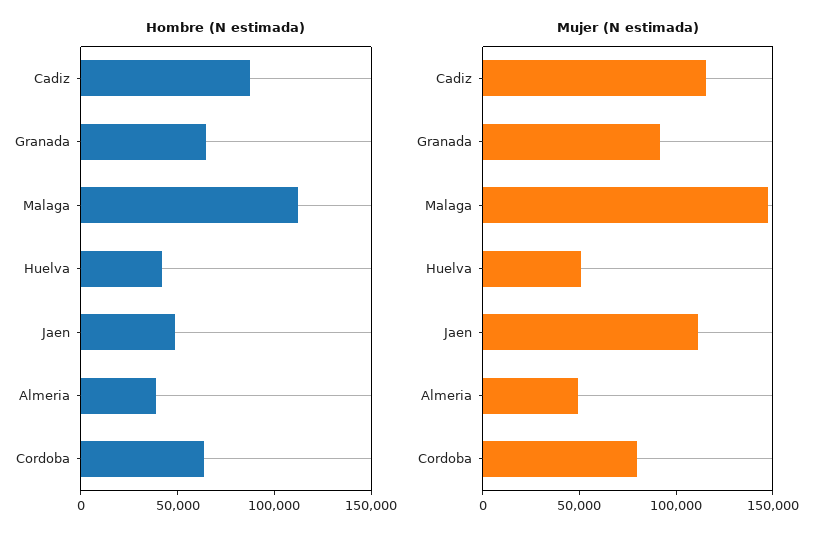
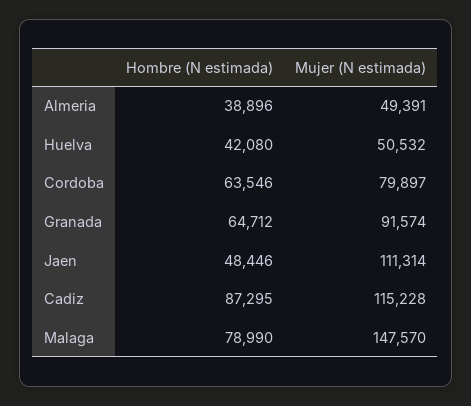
Hombre (N estimada), Malaga: 110000 -> 78990

